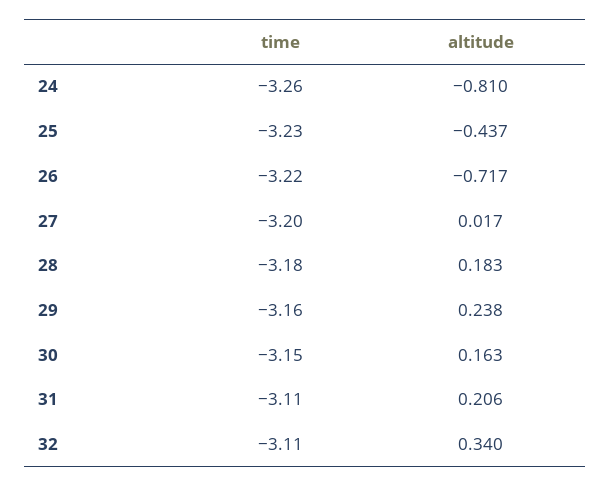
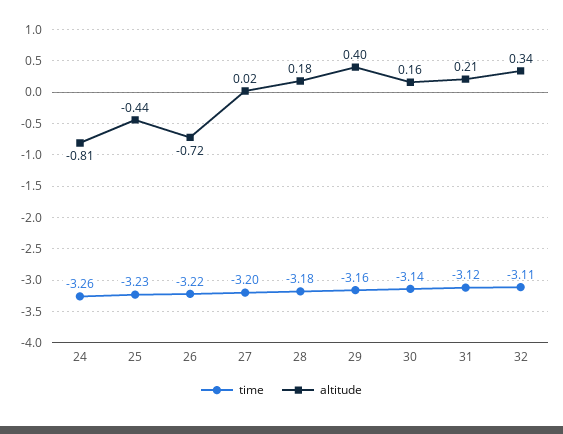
altitude, 29: 0.238 -> 0.4
time, 30: -3.15 -> -3.14
time, 31: -3.11 -> -3.12

